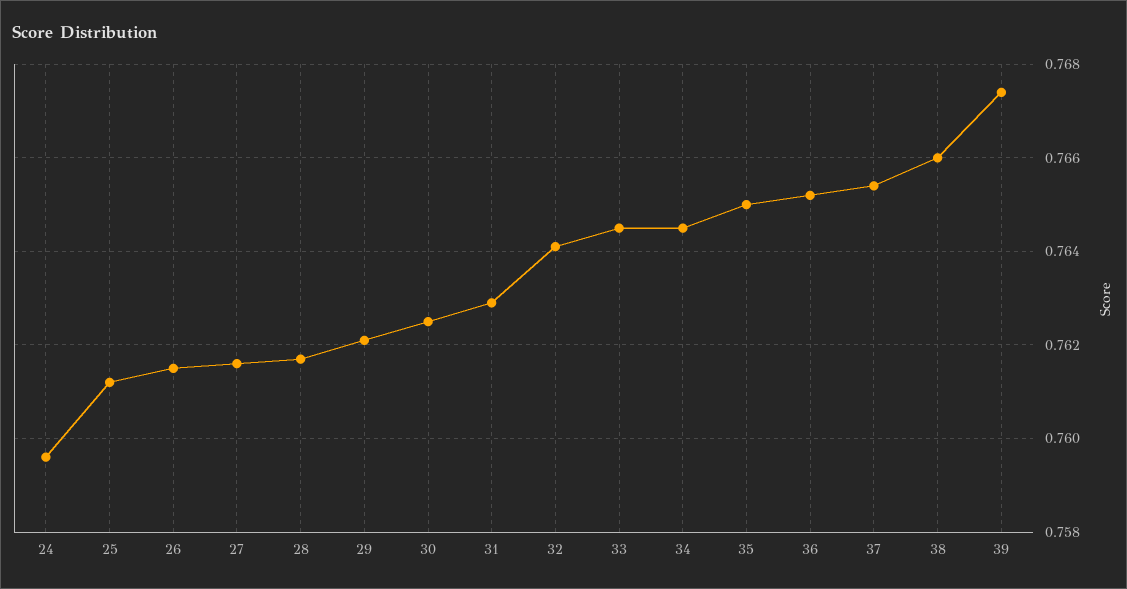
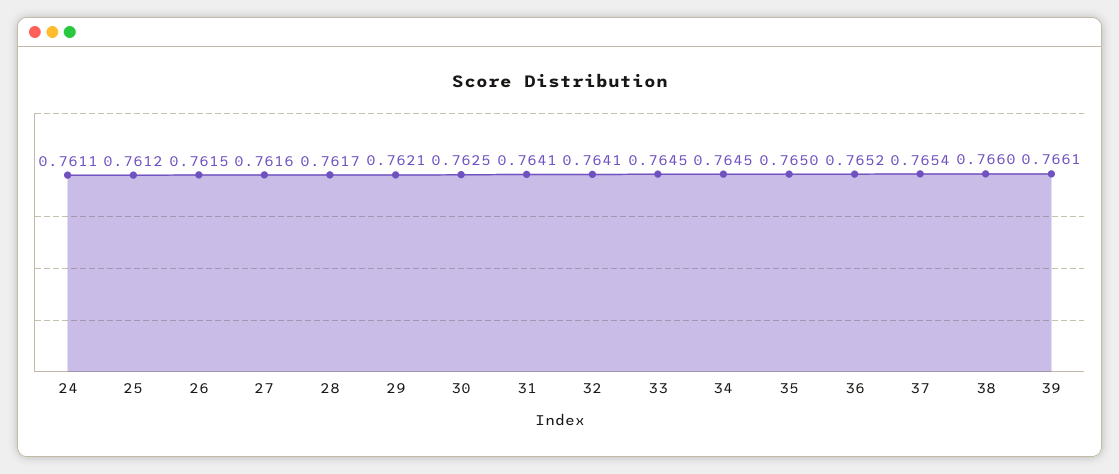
24: 0.7595 -> 0.7611
31: 0.763 -> 0.7641
39: 0.7675 -> 0.7661

